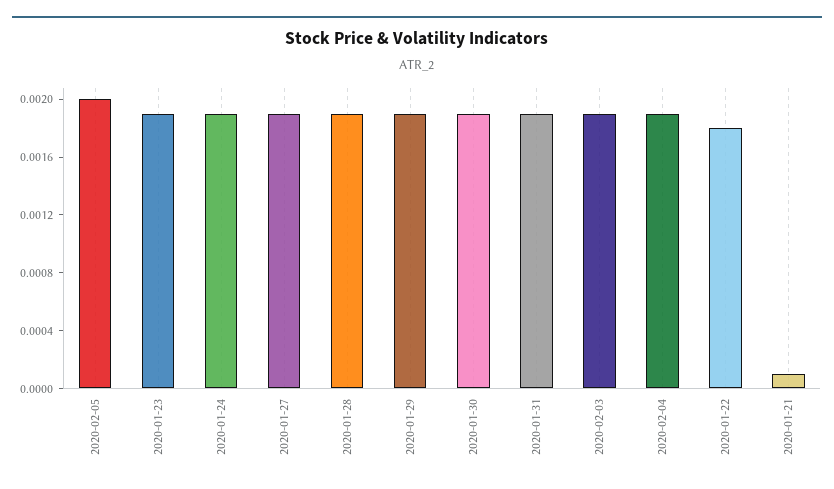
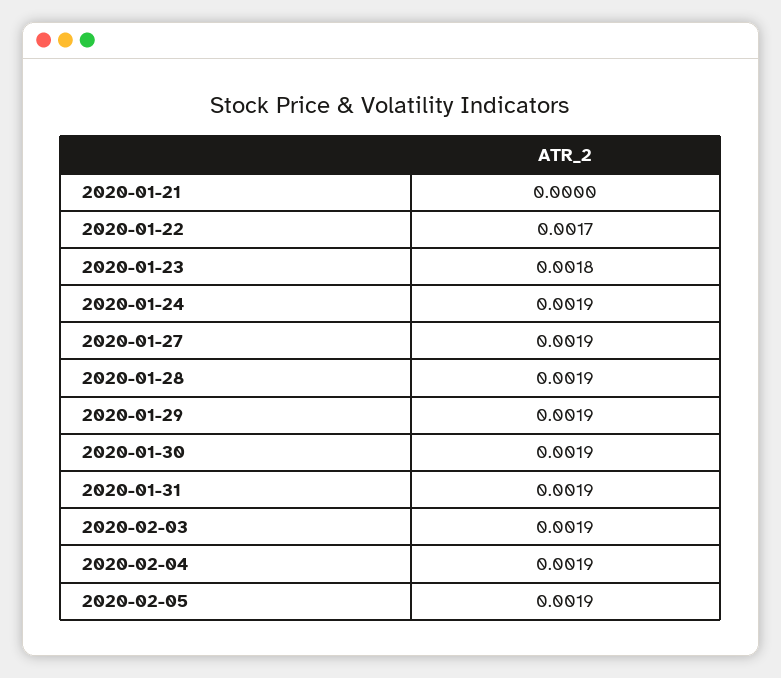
2020-02-05: 0.002 -> 0.0019
2020-01-23: 0.0019 -> 0.0018
2020-01-22: 0.0018 -> 0.0017
2020-01-21: 0.0001 -> 0

